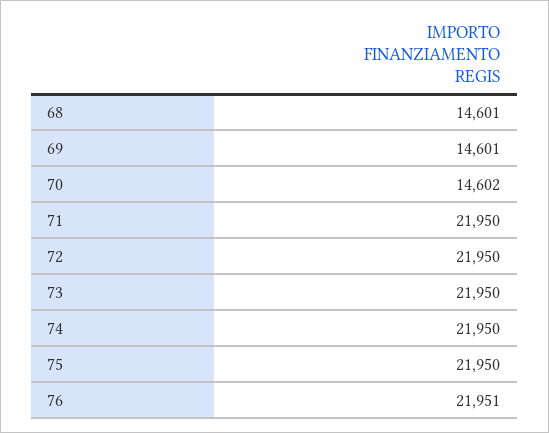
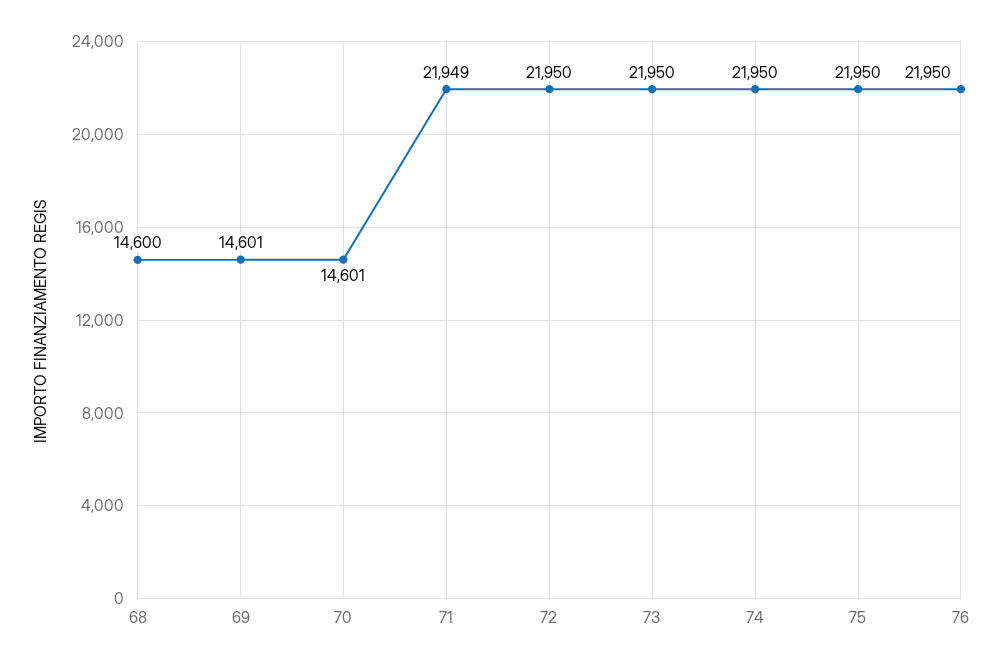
68: 14601 -> 14600
70: 14602 -> 14601
71: 21950 -> 21949
76: 21951 -> 21950

